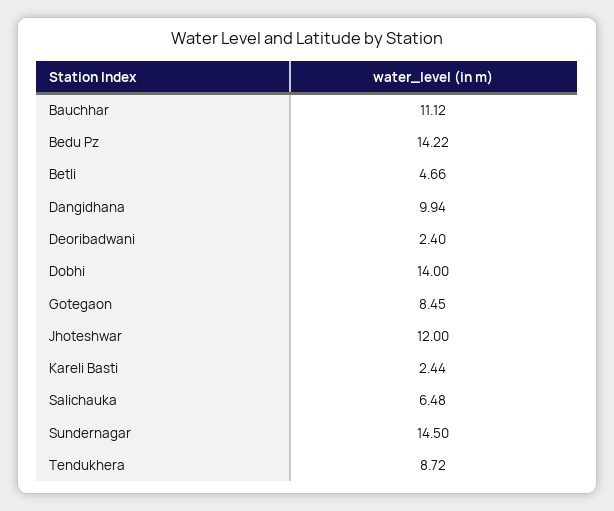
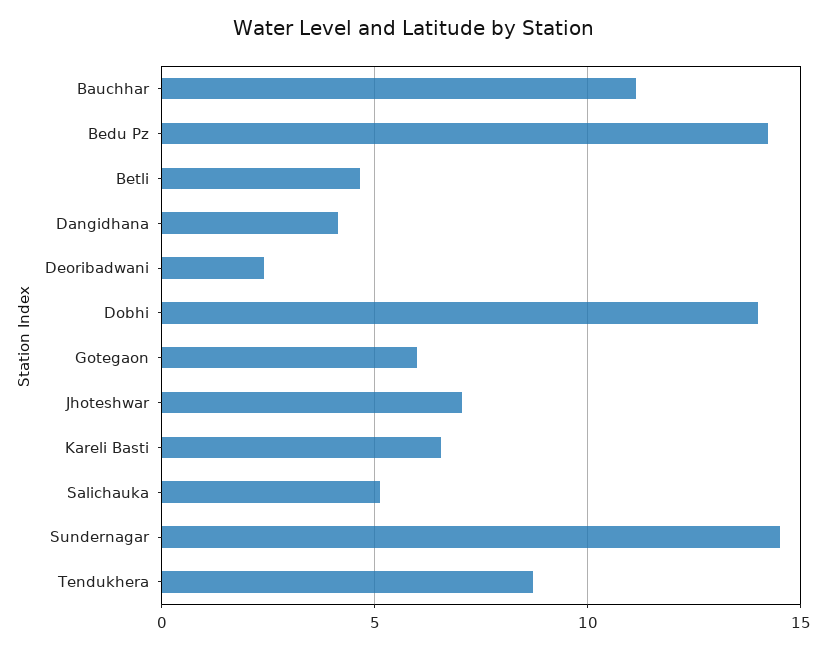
Dangidhana: 9.94 -> 4
Gotegaon: 8.45 -> 6
Jhoteshwar: 12 -> 7
Kareli Basti: 2.44 -> 6.5
Salichauka: 6.48 -> 5

